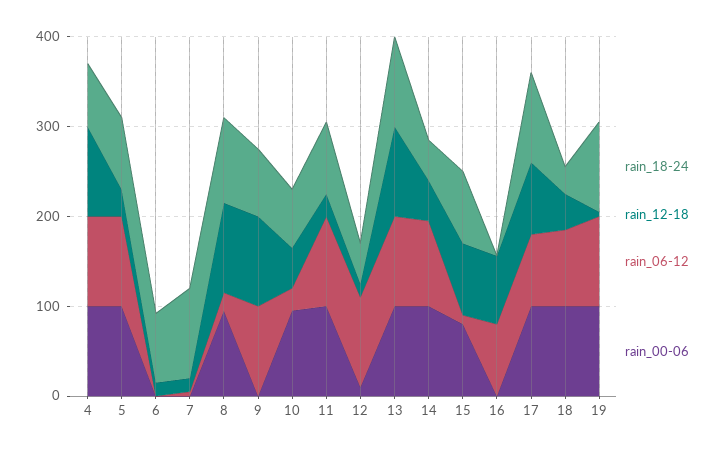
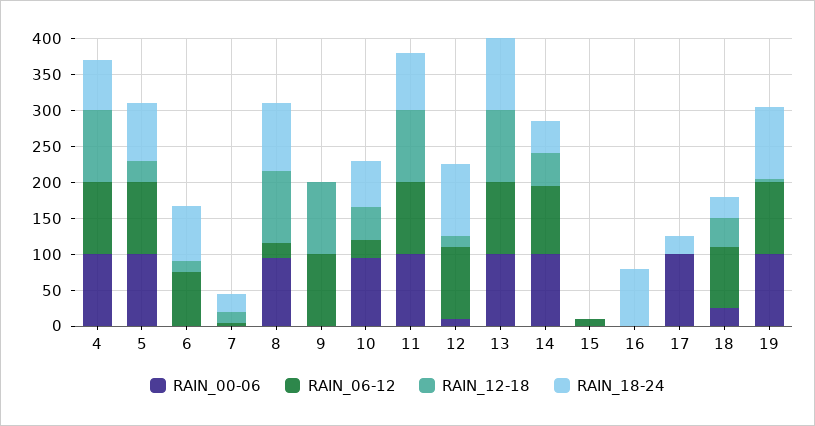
rain_06-12, 6: 0 -> 75
rain_18-24, 7: 100 -> 25
rain_18-24, 9: 80 -> 0
rain_12-18, 11: 20 -> 100
rain_18-24, 12: 40 -> 100
rain_18-24, 15: 80 -> 0
rain_12-18, 15: 80 -> 0
rain_00-06, 15: 80 -> 0
rain_18-24, 16: 0 -> 75
rain_12-18, 16: 80 -> 0
rain_06-12, 16: 80 -> 0
rain_18-24, 17: 100 -> 25
rain_12-18, 17: 80 -> 0
rain_06-12, 17: 80 -> 0
rain_00-06, 18: 100 -> 25

